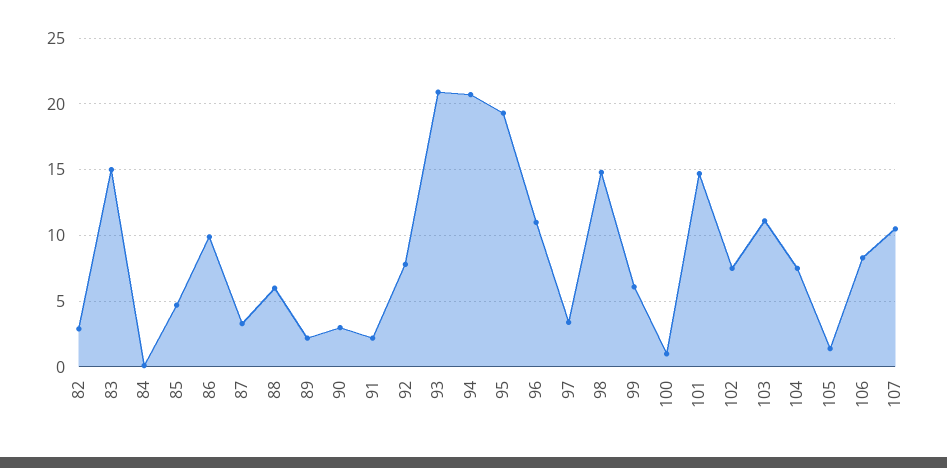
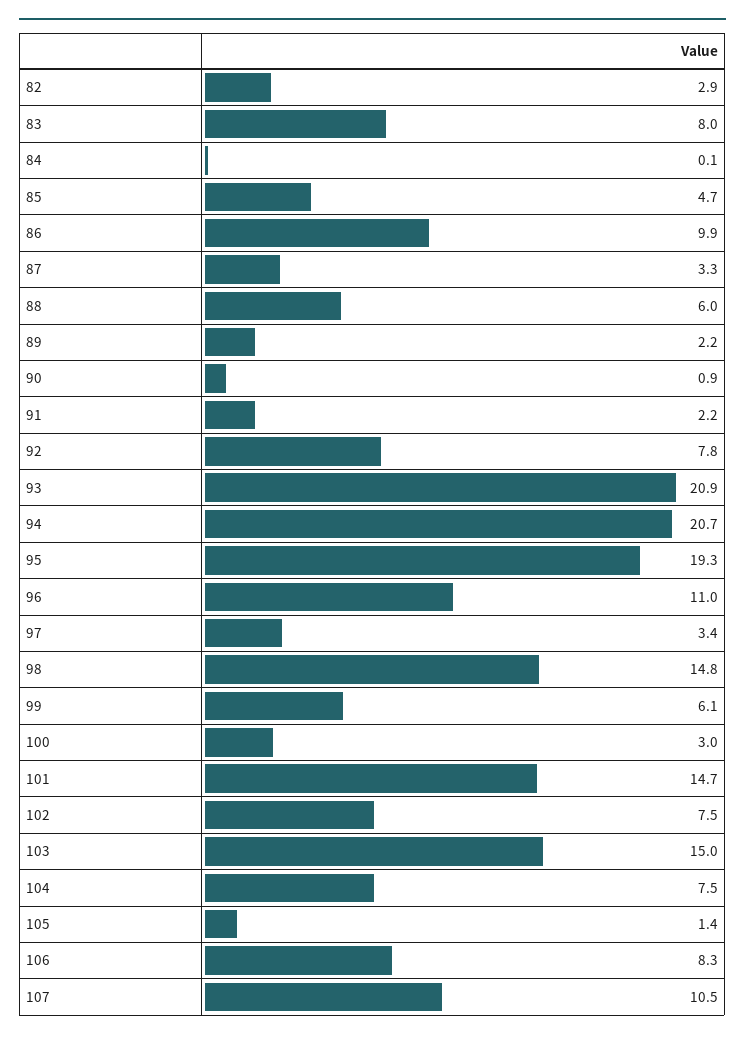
83: 15 -> 8
90: 3 -> 0.9
100: 1 -> 3
103: 11 -> 15

